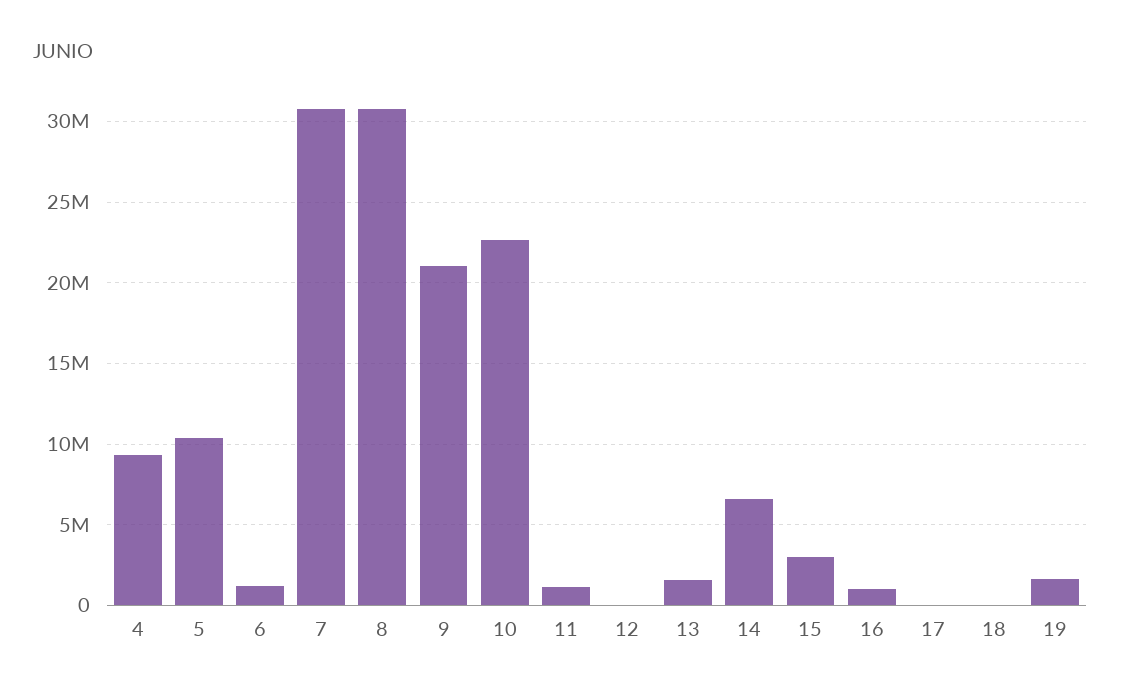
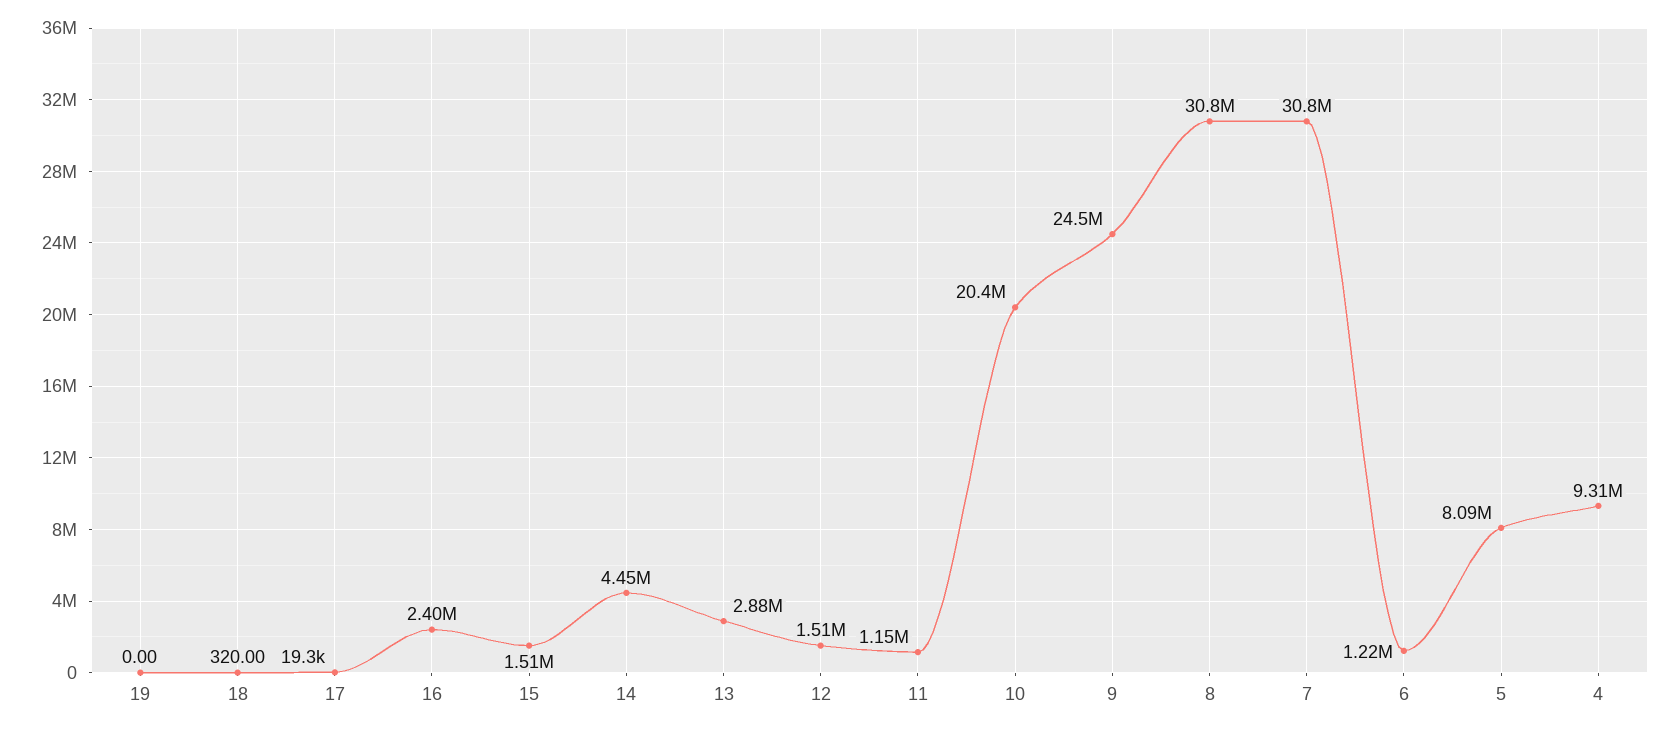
5: 10500000 -> 8090000
9: 21000000 -> 24500000
10: 22500000 -> 20400000
12: 0 -> 1510000
13: 1500000 -> 2880000
14: 6500000 -> 4450000
15: 3000000 -> 1510000
16: 1000000 -> 2400000
19: 1500000 -> 0

